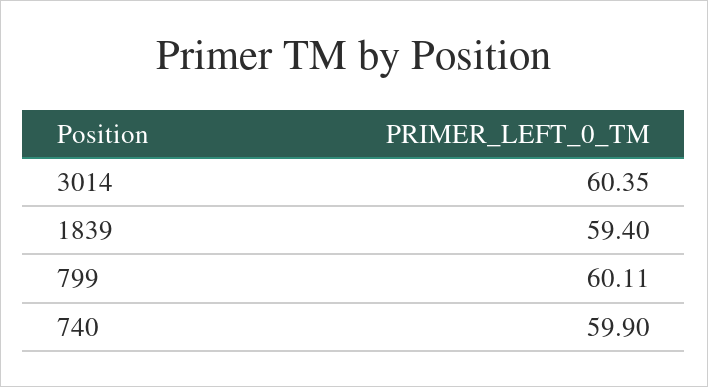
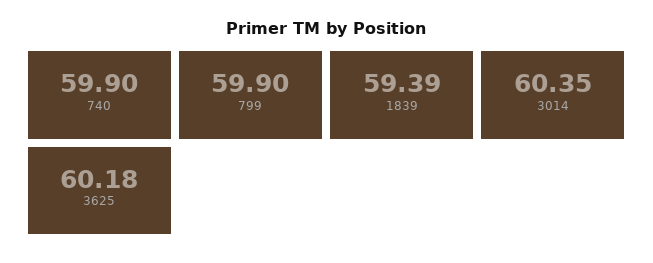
1839: 59.4 -> 59.39
799: 60.11 -> 59.9
3625: none -> 60.18

